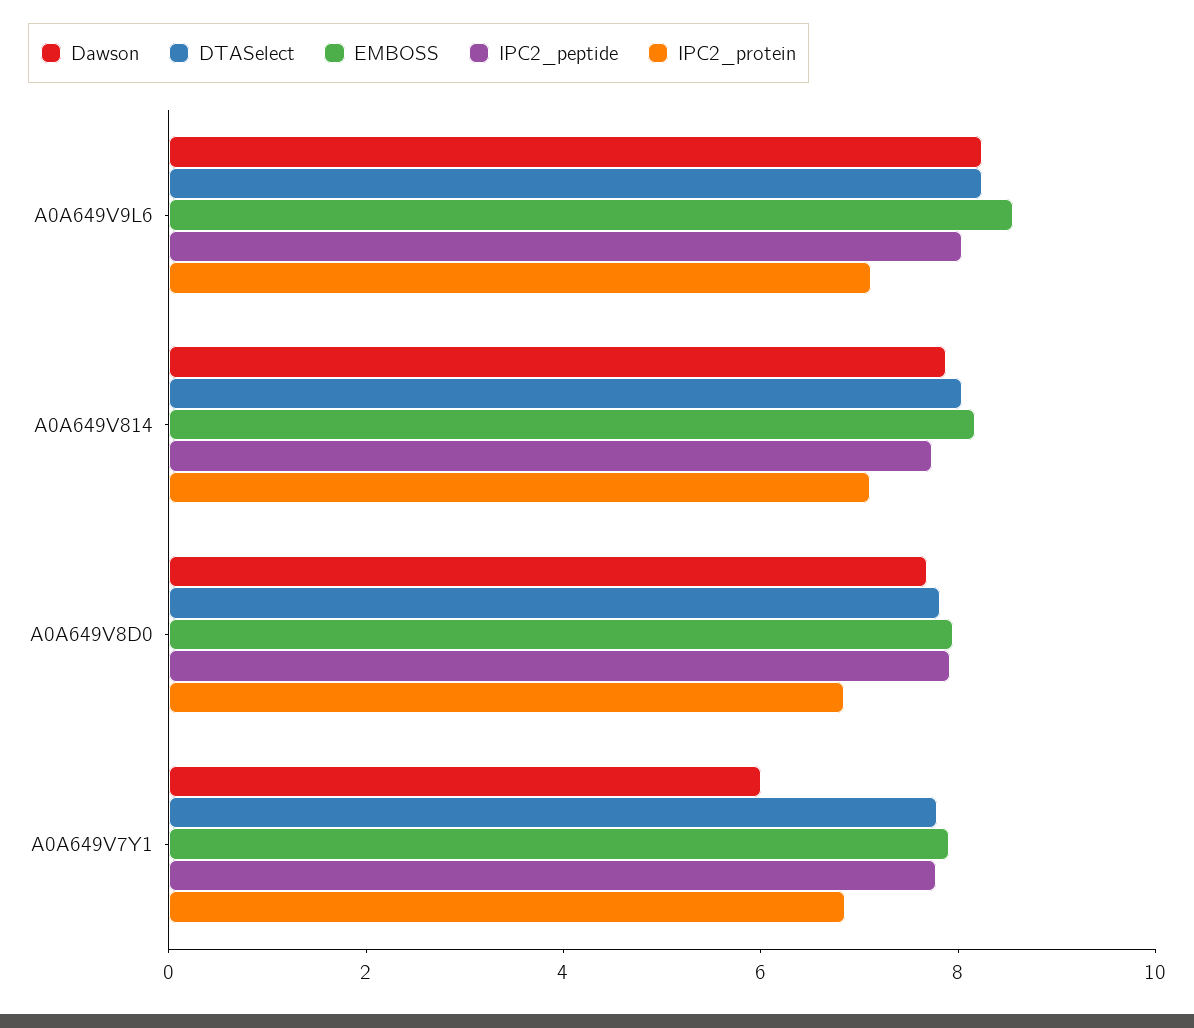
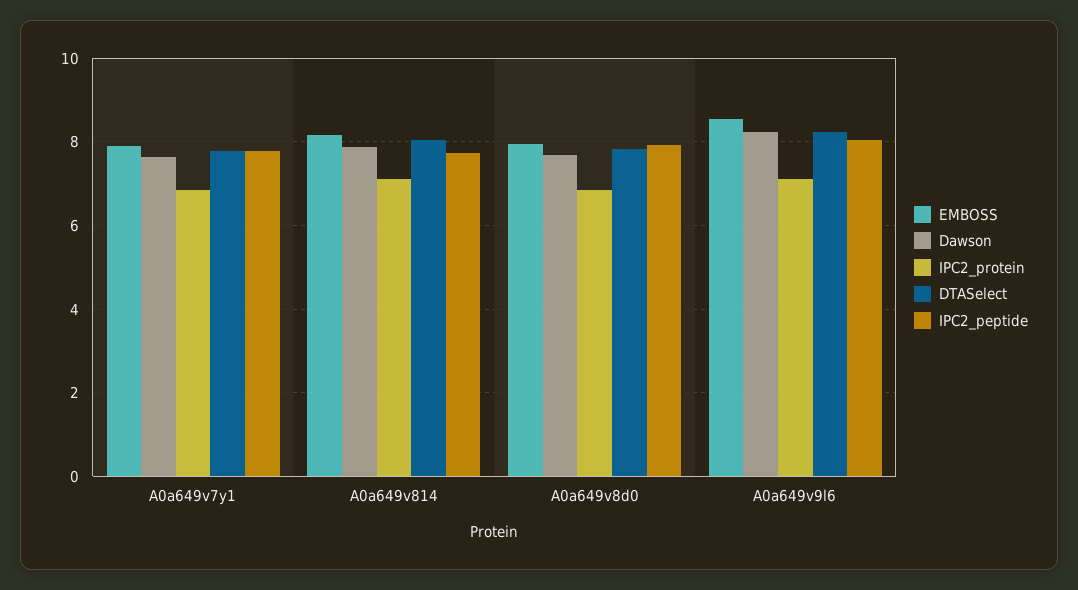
Dawson, A0A649V7Y1: 6 -> 7.6

